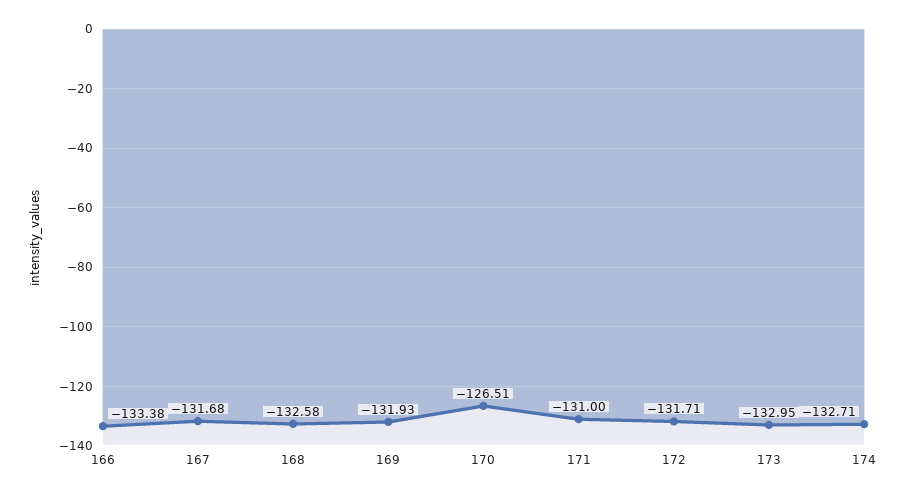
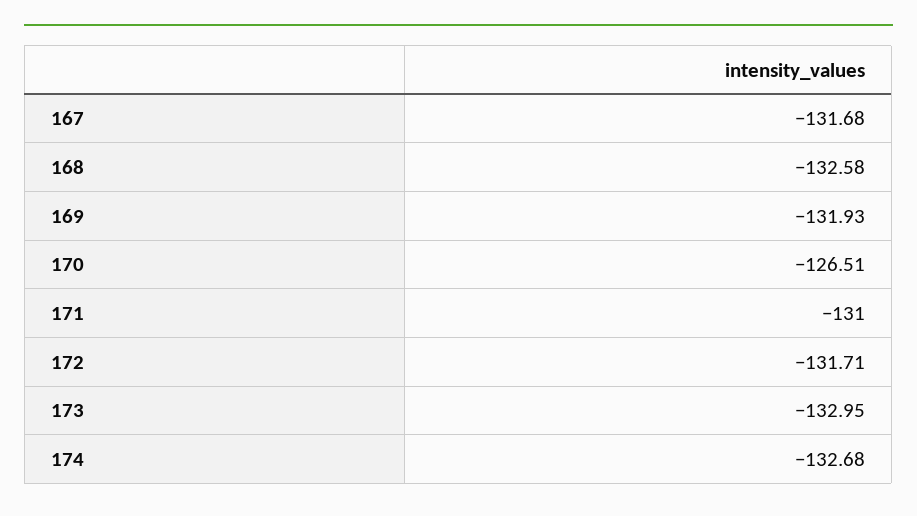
166: -133.38 -> none
174: -132.71 -> -132.68

